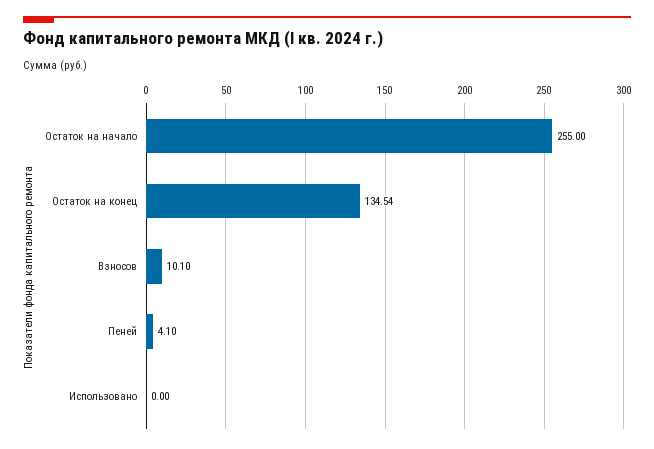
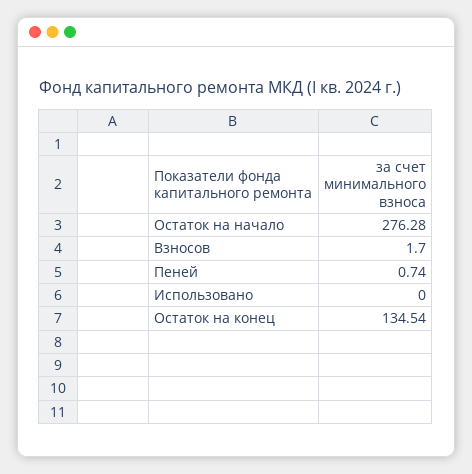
Остаток на начало: 255 -> 276.28
Взносов: 10.1 -> 1.7
Пеней: 4.1 -> 0.74

